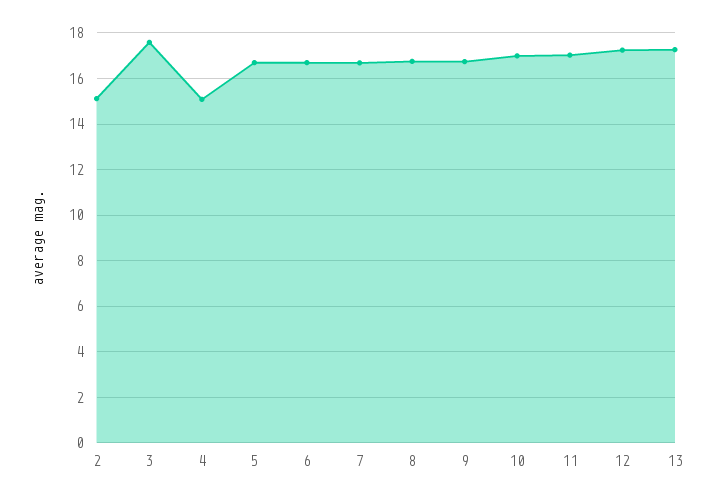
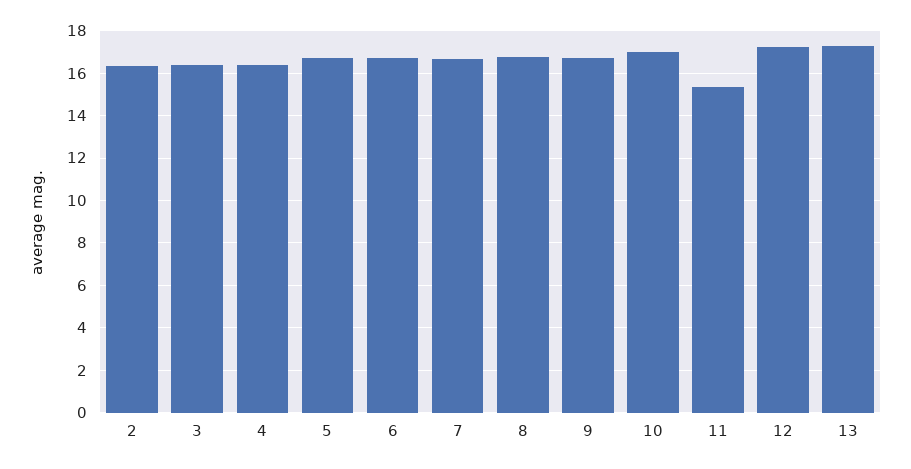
2: 15 -> 16.5
3: 17.5 -> 16.5
4: 15 -> 16.5
11: 17 -> 15.5

